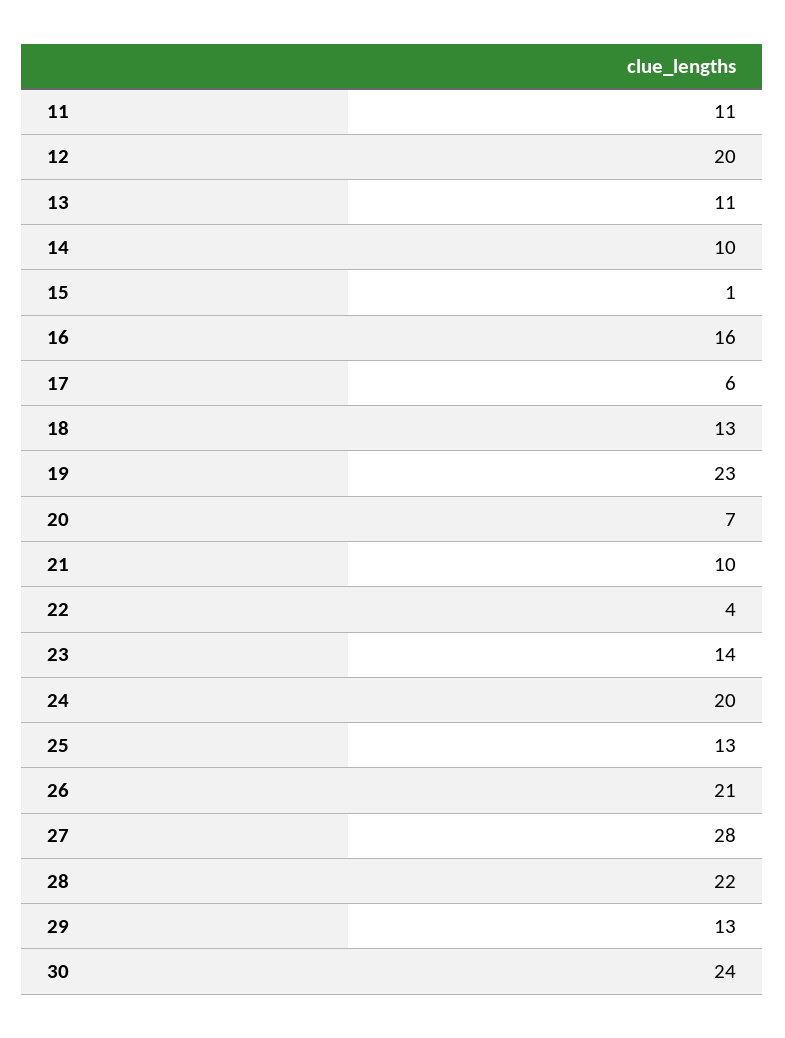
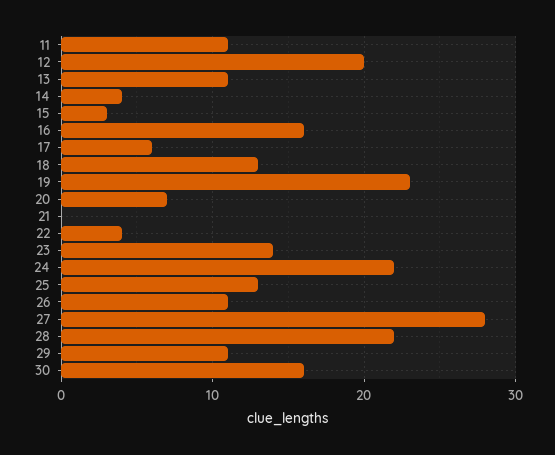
14: 10 -> 4
15: 1 -> 3
21: 10 -> 0
24: 20 -> 22
26: 21 -> 11
29: 13 -> 11
30: 24 -> 16

